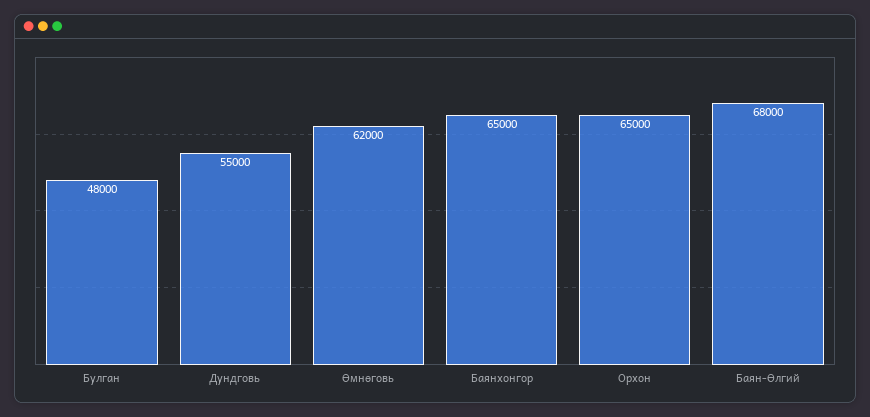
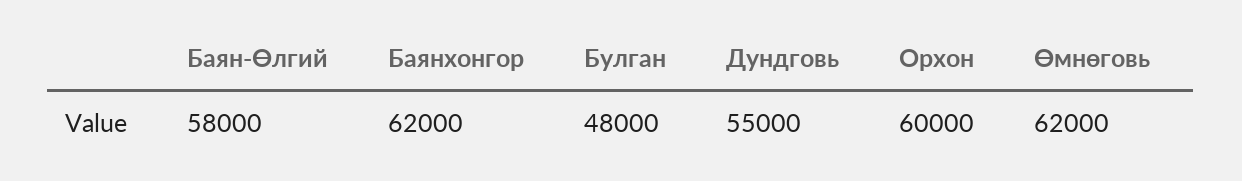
Баянхонгор: 65000 -> 62000
Орхон: 65000 -> 60000
Баян-Өлгий: 68000 -> 58000

